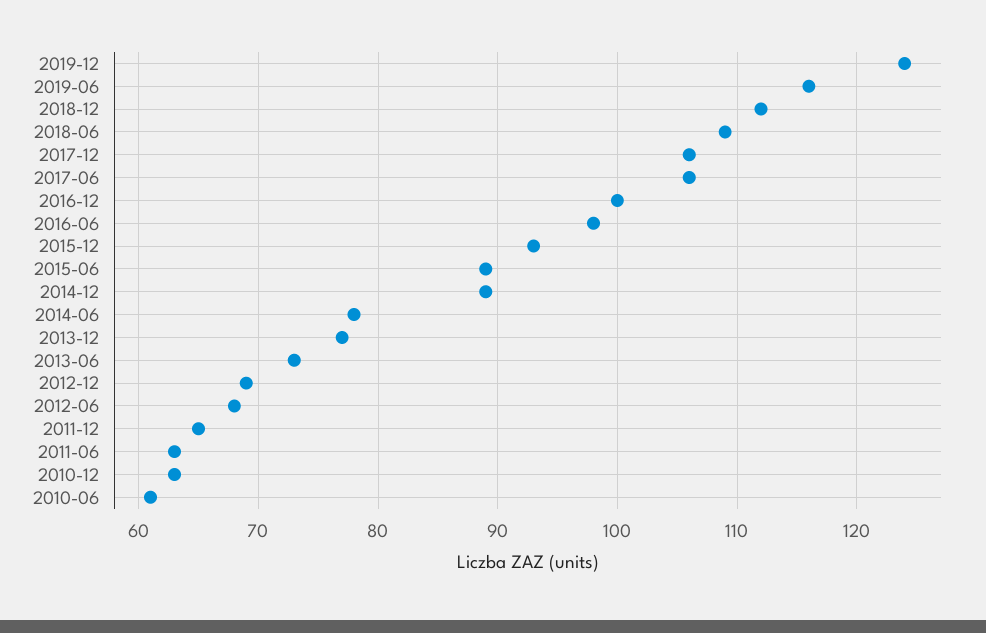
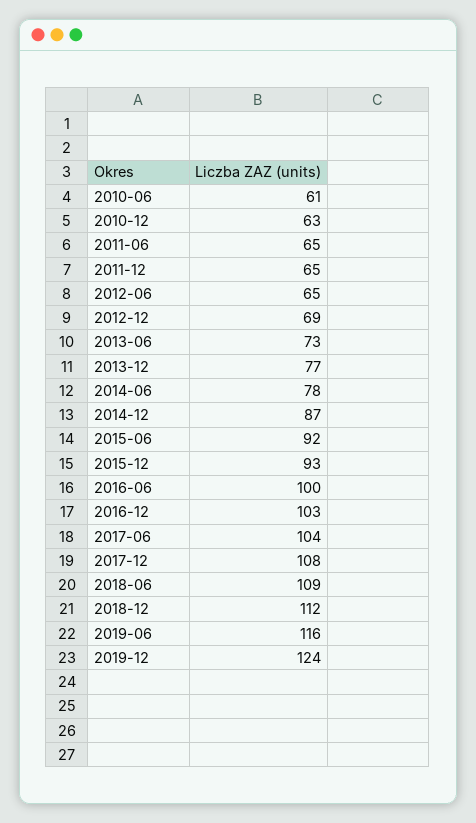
2017-12: 106 -> 108
2017-06: 106 -> 104
2016-12: 100 -> 103
2016-06: 98 -> 100
2015-06: 89 -> 92
2014-12: 89 -> 87
2012-06: 68 -> 65
2011-06: 63 -> 65

